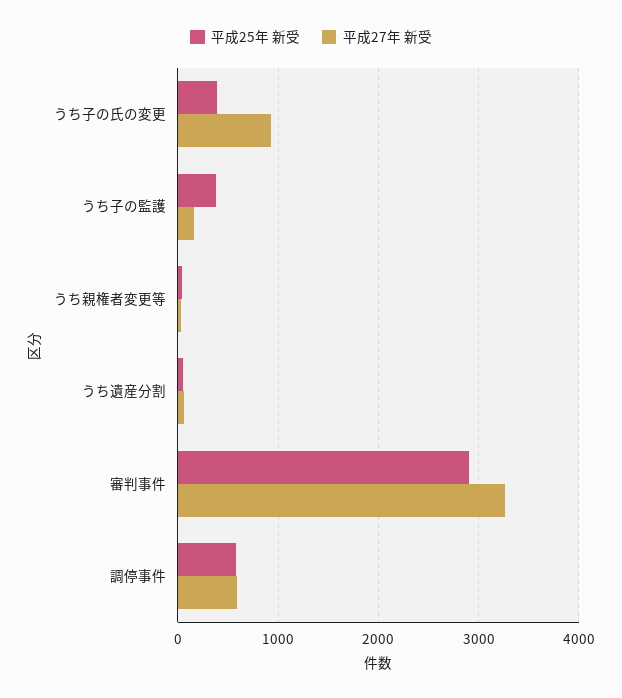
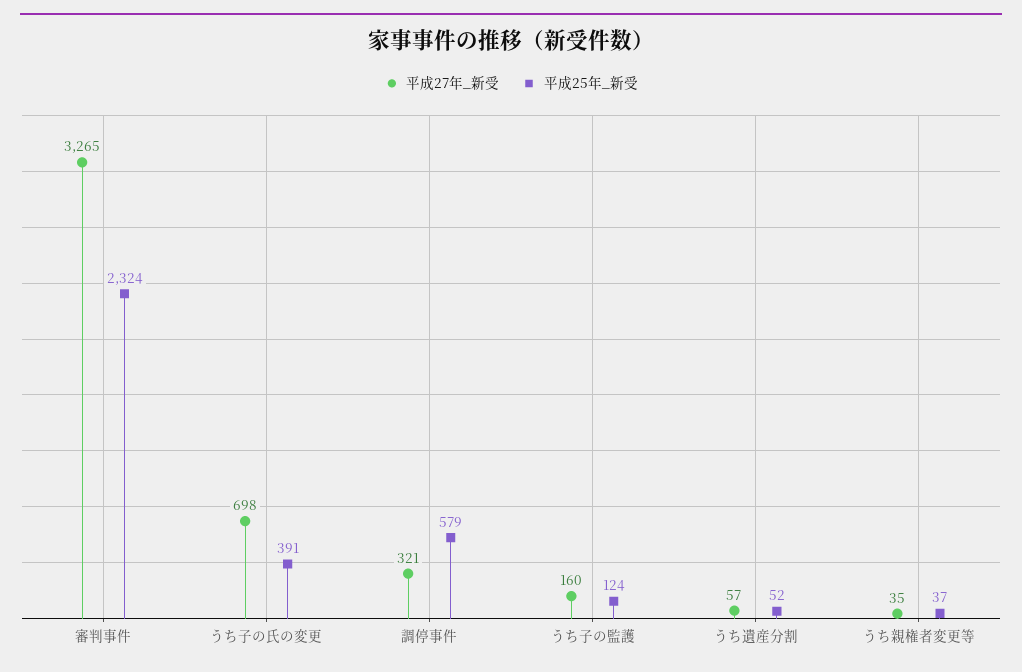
平成27年 新受, うち子の氏の変更: 900 -> 698
平成25年 新受, うち子の監護: 400 -> 124
平成25年 新受, 審判事件: 2900 -> 2324
平成27年 新受, 調停事件: 600 -> 321

